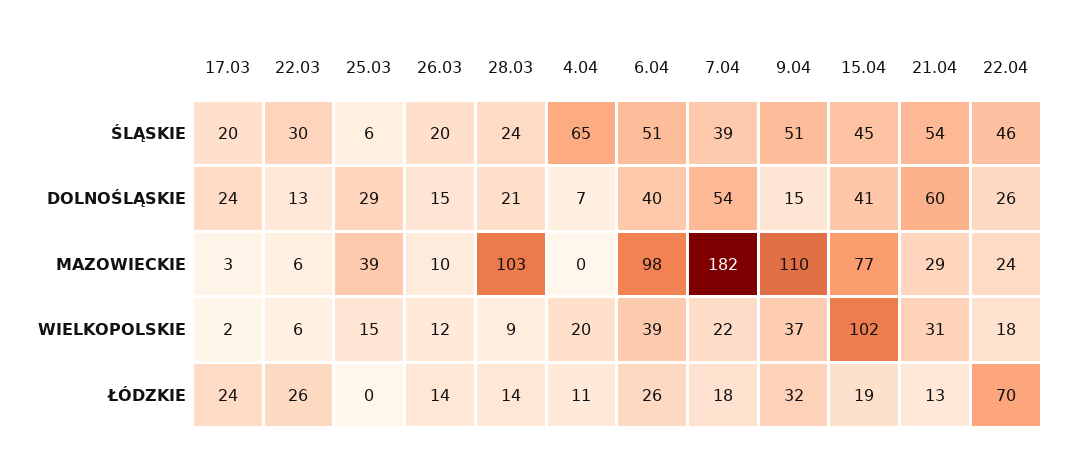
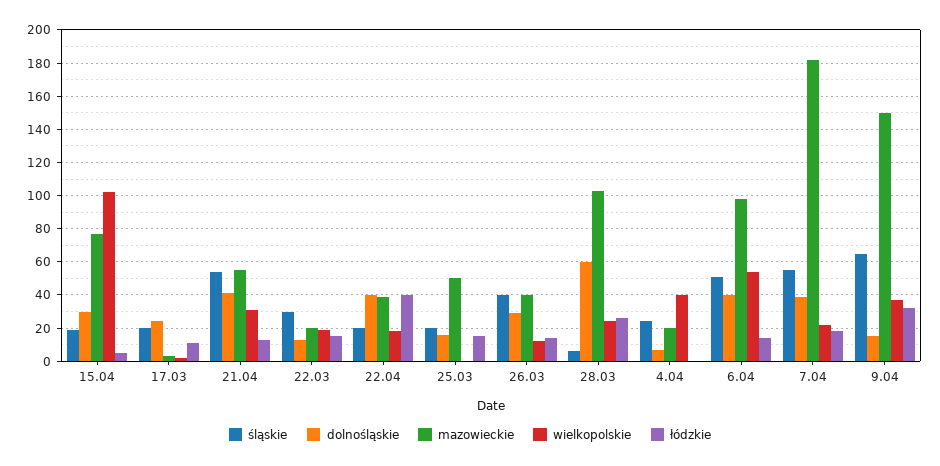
ŚLĄSKIE, 25.03: 6 -> 20
ŚLĄSKIE, 26.03: 20 -> 40
ŚLĄSKIE, 28.03: 24 -> 5
ŚLĄSKIE, 4.04: 65 -> 25
ŚLĄSKIE, 7.04: 39 -> 55
ŚLĄSKIE, 9.04: 51 -> 65
ŚLĄSKIE, 15.04: 45 -> 20
ŚLĄSKIE, 22.04: 46 -> 20
DOLNOŚLĄSKIE, 25.03: 29 -> 15
DOLNOŚLĄSKIE, 26.03: 15 -> 30
DOLNOŚLĄSKIE, 28.03: 21 -> 60
DOLNOŚLĄSKIE, 7.04: 54 -> 40
DOLNOŚLĄSKIE, 15.04: 41 -> 30
DOLNOŚLĄSKIE, 21.04: 60 -> 40
DOLNOŚLĄSKIE, 22.04: 26 -> 40
MAZOWIECKIE, 22.03: 6 -> 20
MAZOWIECKIE, 25.03: 39 -> 50
MAZOWIECKIE, 26.03: 10 -> 40
MAZOWIECKIE, 4.04: 0 -> 20
MAZOWIECKIE, 9.04: 110 -> 150
MAZOWIECKIE, 21.04: 29 -> 55
MAZOWIECKIE, 22.04: 24 -> 40
WIELKOPOLSKIE, 22.03: 6 -> 20
WIELKOPOLSKIE, 25.03: 15 -> 0
WIELKOPOLSKIE, 28.03: 9 -> 25
WIELKOPOLSKIE, 4.04: 20 -> 40
WIELKOPOLSKIE, 6.04: 39 -> 55
ŁÓDZKIE, 17.03: 24 -> 10
ŁÓDZKIE, 22.03: 26 -> 15
ŁÓDZKIE, 25.03: 0 -> 15
ŁÓDZKIE, 28.03: 14 -> 25
ŁÓDZKIE, 4.04: 11 -> 0
ŁÓDZKIE, 6.04: 26 -> 15
ŁÓDZKIE, 15.04: 19 -> 5
ŁÓDZKIE, 22.04: 70 -> 40

